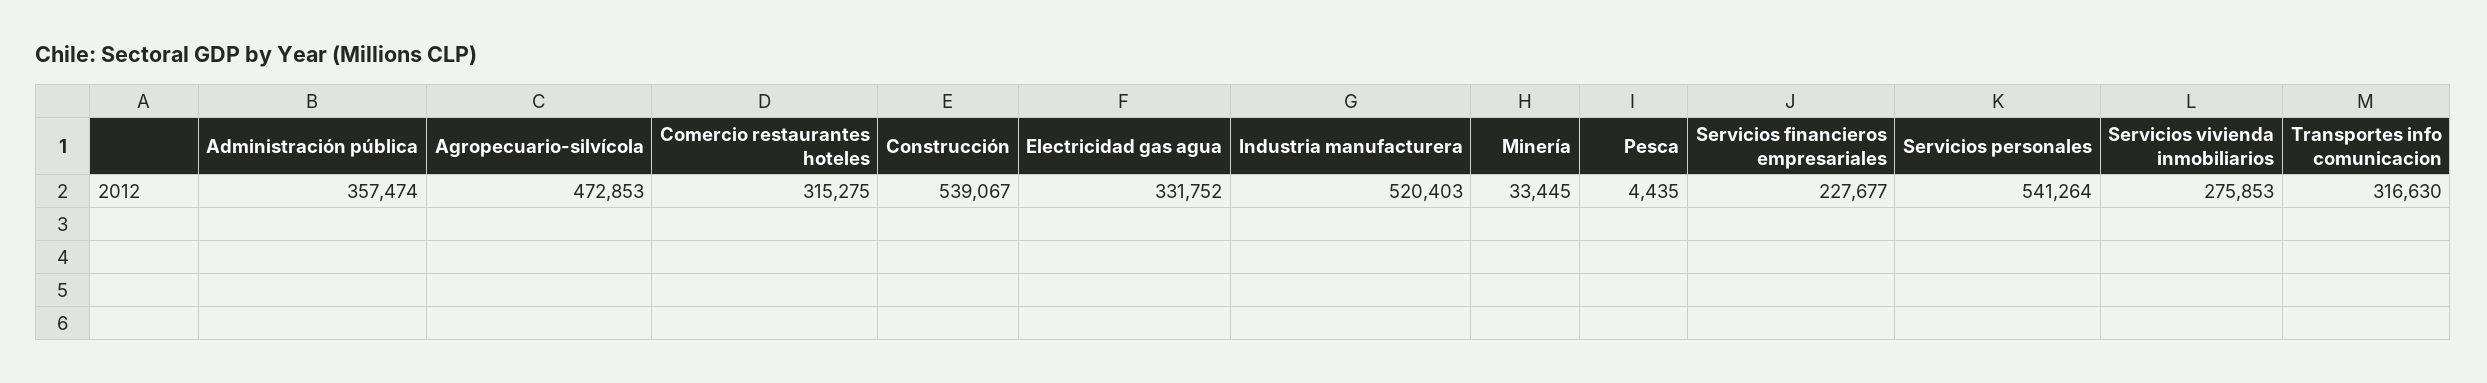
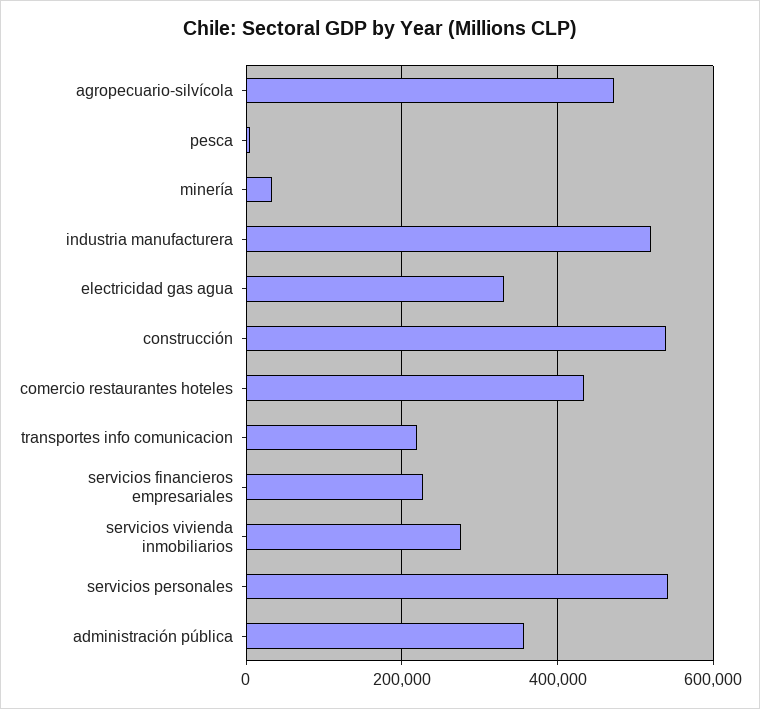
Comercio restaurantes hoteles: 315275 -> 440000
Transportes info comunicacion: 316630 -> 220000

